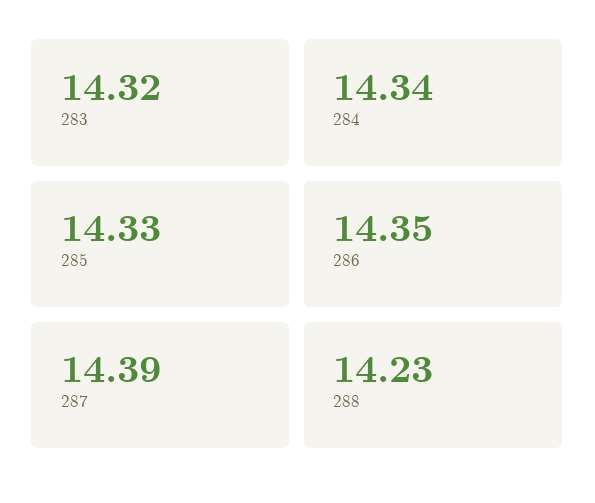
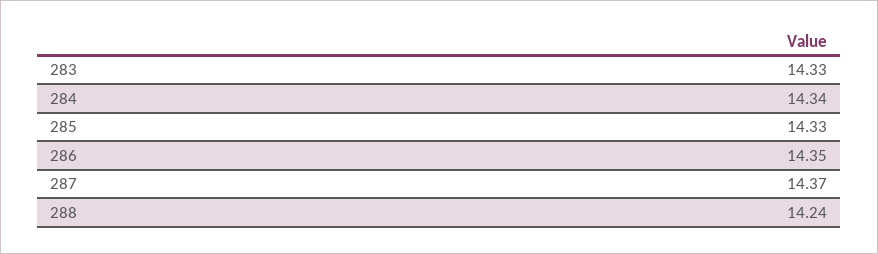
283: 14.32 -> 14.33
287: 14.39 -> 14.37
288: 14.23 -> 14.24

